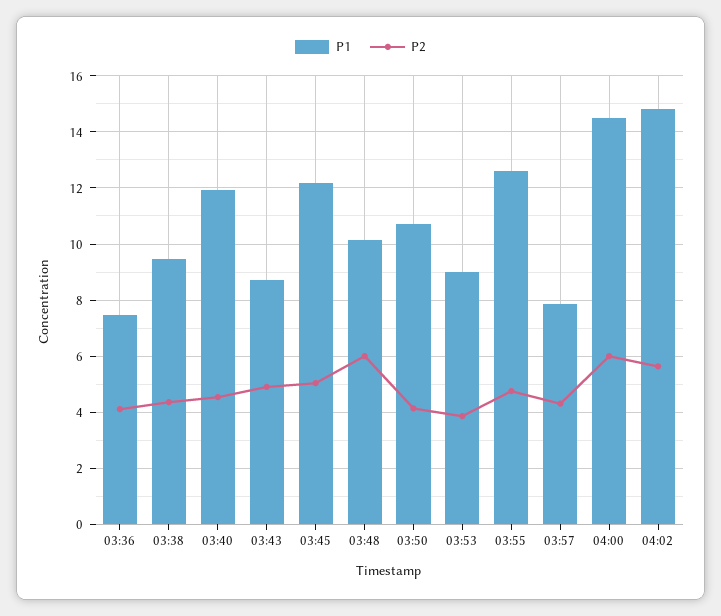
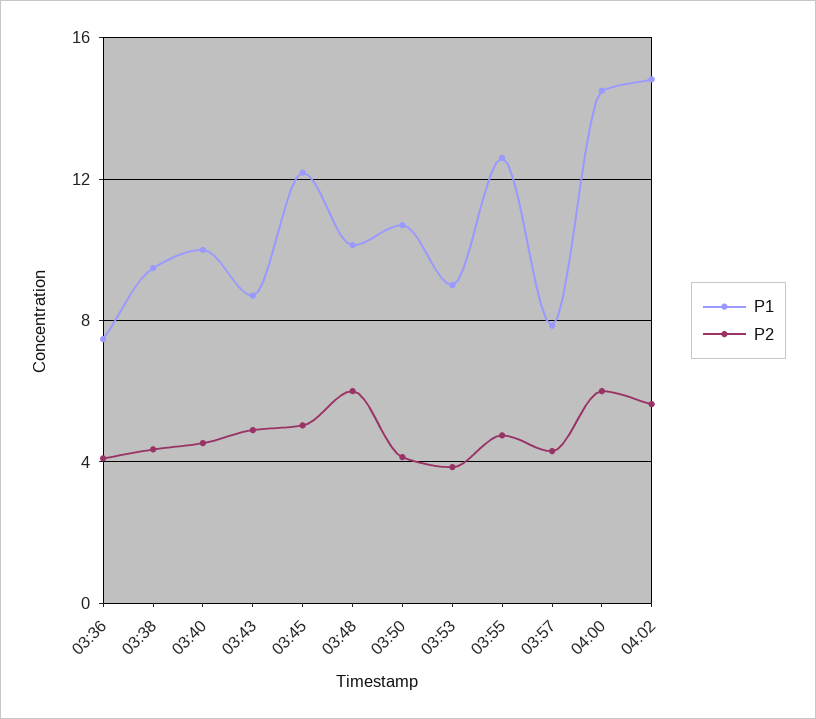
P1, 03:40: 12 -> 10

